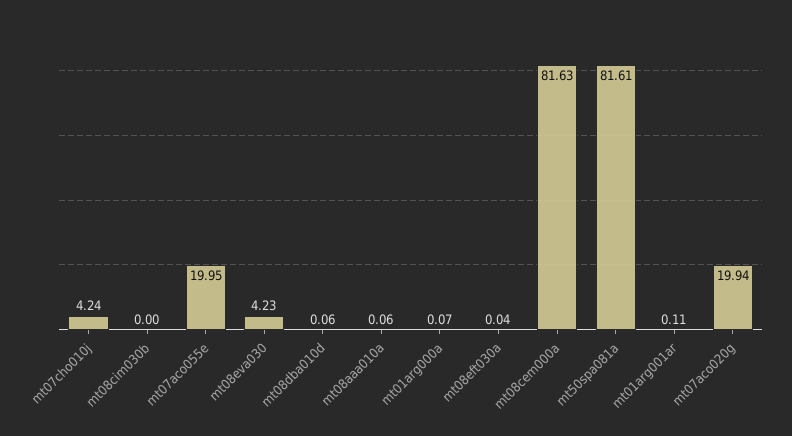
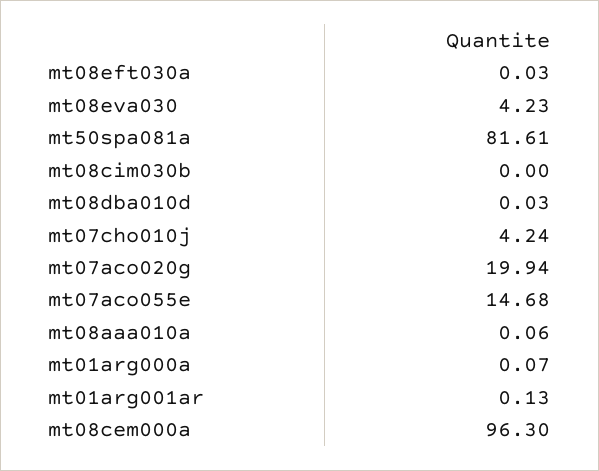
mt07aco055e: 19.95 -> 14.68
mt08dba010d: 0.06 -> 0.03
mt08eft030a: 0.04 -> 0.03
mt08cem000a: 81.63 -> 96.3
mt01arg001ar: 0.11 -> 0.13

